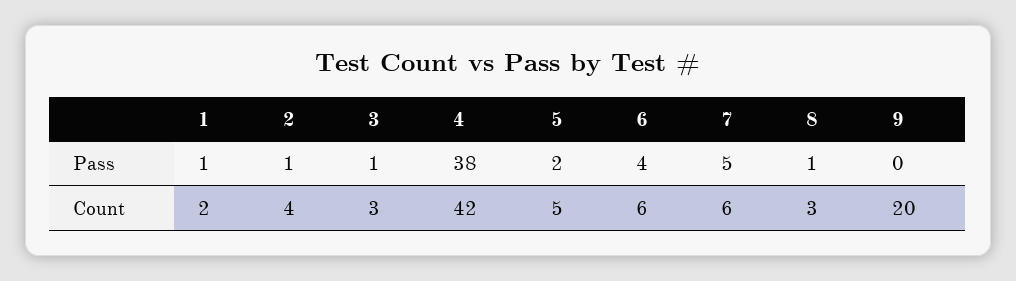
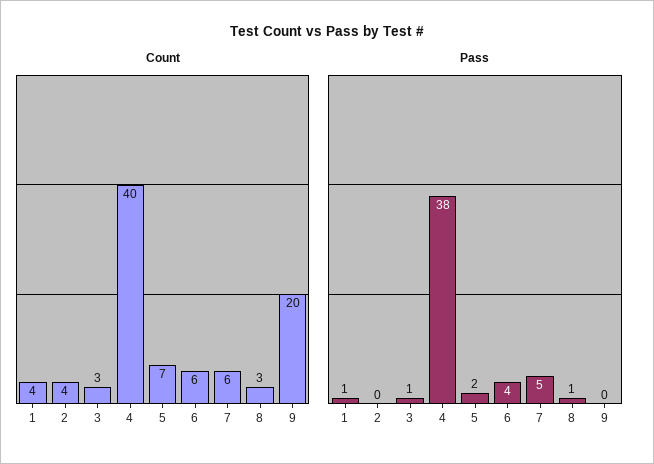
Pass, 2: 1 -> 0
Count, 1: 2 -> 4
Count, 4: 42 -> 40
Count, 5: 5 -> 7

